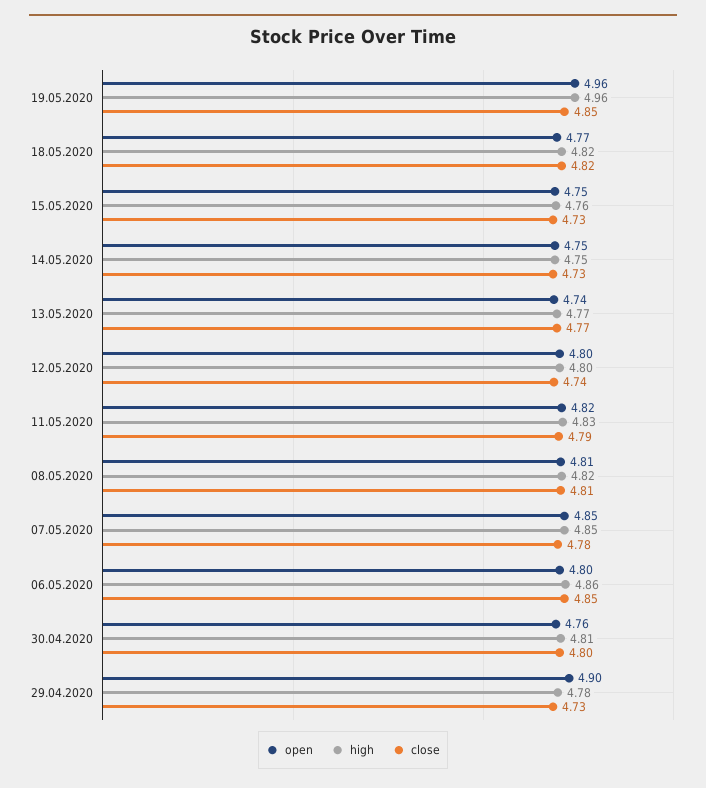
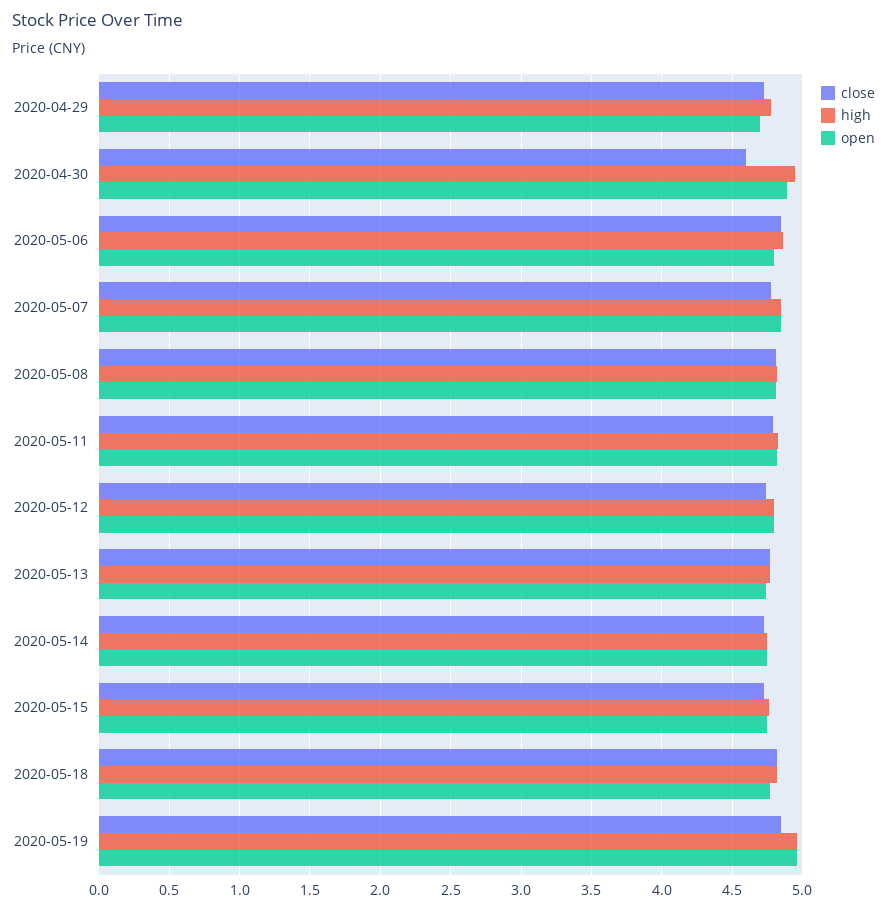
open, 30.04.2020: 4.76 -> 4.9
high, 30.04.2020: 4.81 -> 4.95
close, 30.04.2020: 4.8 -> 4.6
open, 29.04.2020: 4.9 -> 4.7

